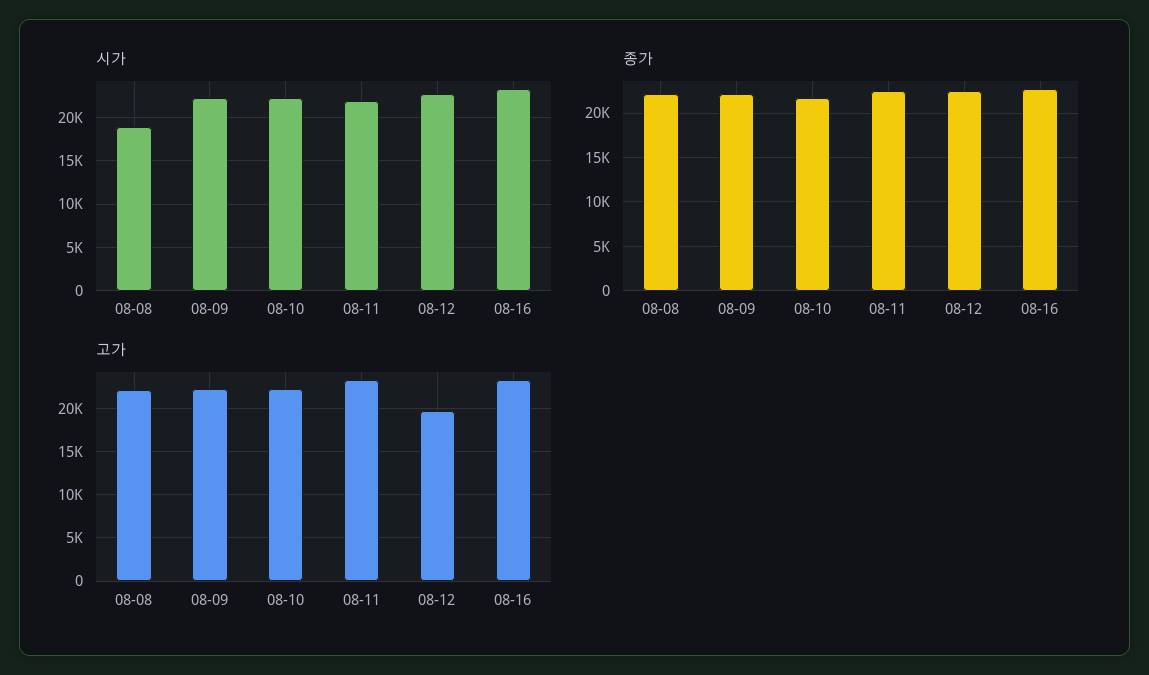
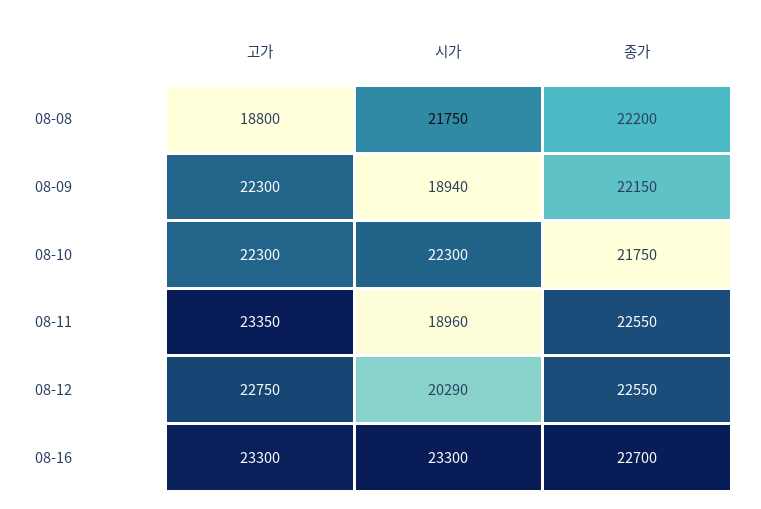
시가, 08-08: 19000 -> 21750
시가, 08-09: 22000 -> 18940
시가, 08-11: 22000 -> 18960
시가, 08-12: 23000 -> 20290
고가, 08-08: 22000 -> 18800
고가, 08-12: 20000 -> 22750

